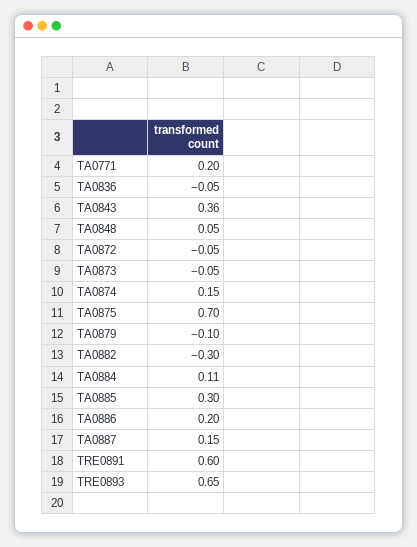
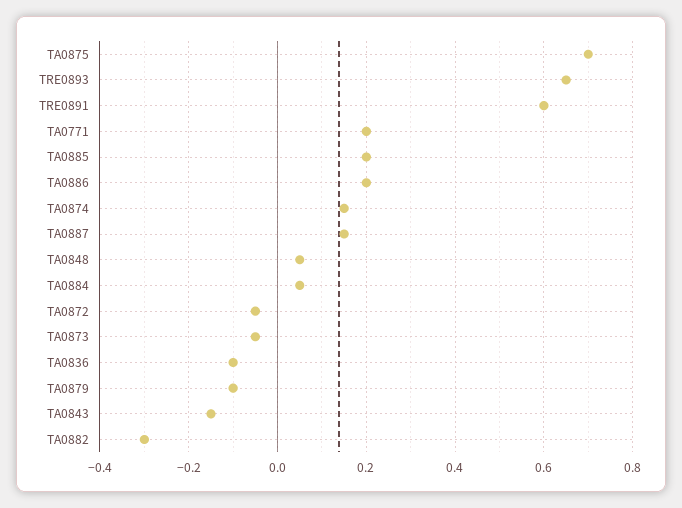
TA0836: -0.05 -> -0.1
TA0843: 0.36 -> -0.15
TA0884: 0.11 -> 0.05
TA0885: 0.3 -> 0.2

